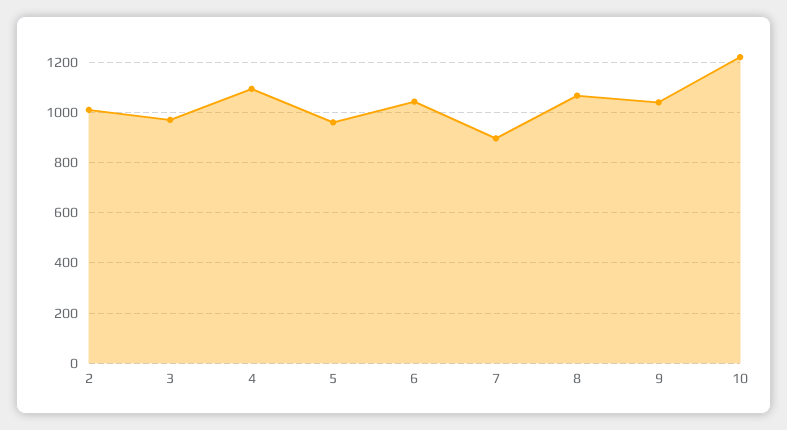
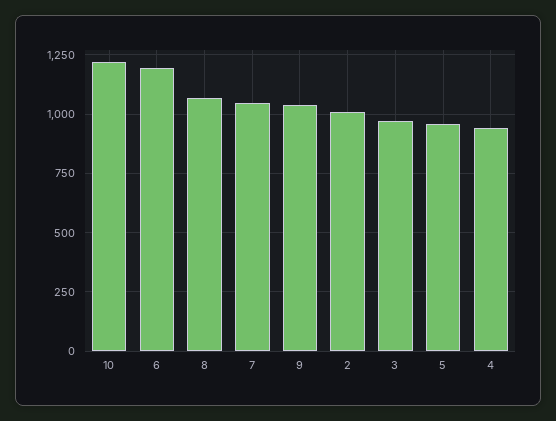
4: 1100 -> 950
6: 1050 -> 1200
7: 900 -> 1050

